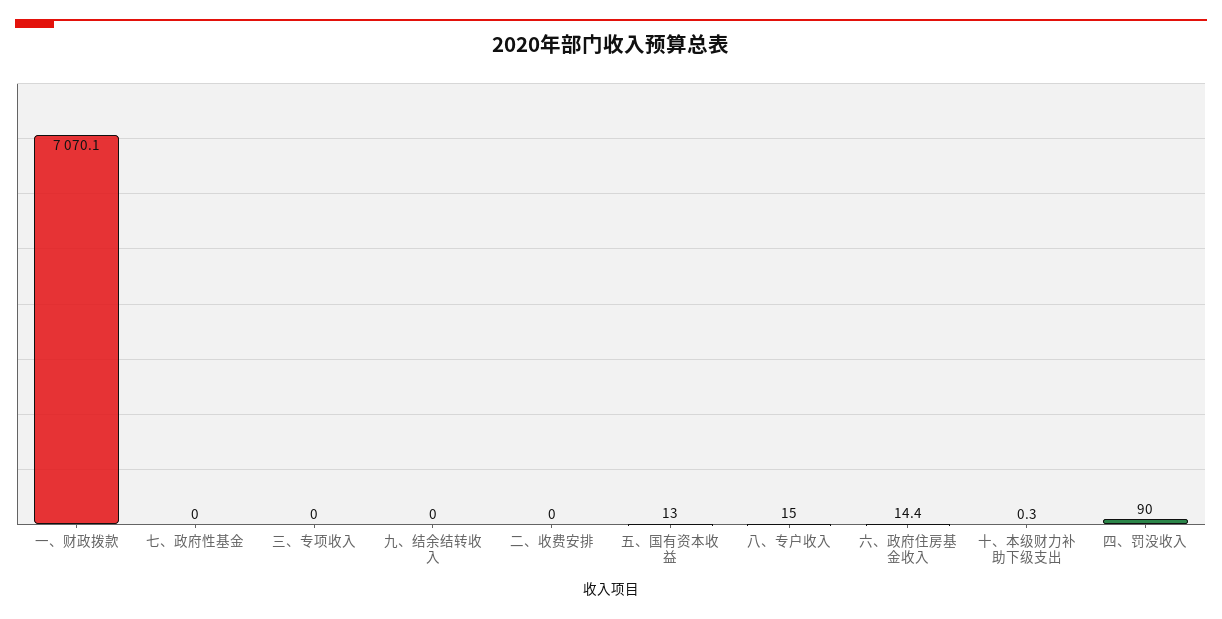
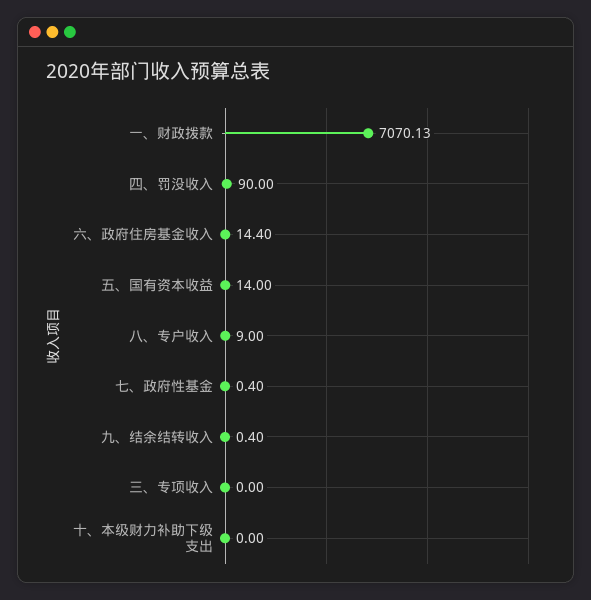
七、政府性基金: 0 -> 0.4
九、结余结转收入: 0 -> 0.4
二、收费安排: 0 -> none
五、国有资本收益: 13 -> 14
八、专户收入: 15 -> 9
十、本级财力补助下级支出: 0.3 -> 0

